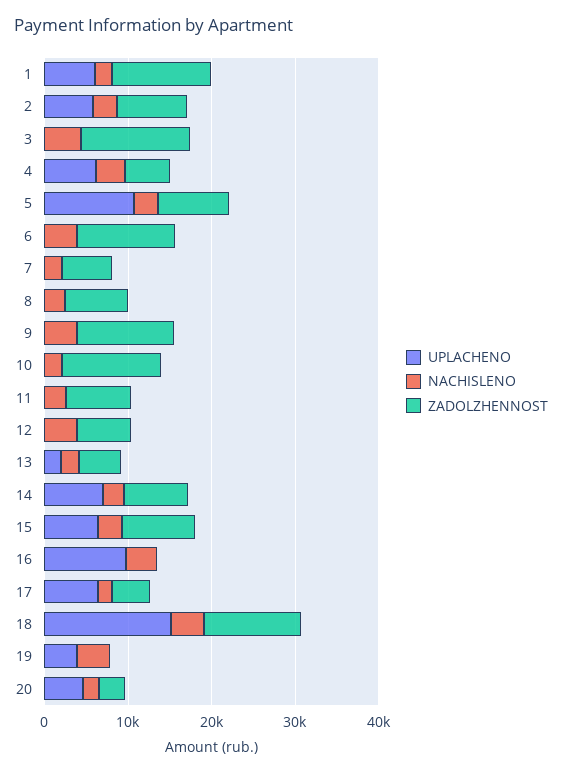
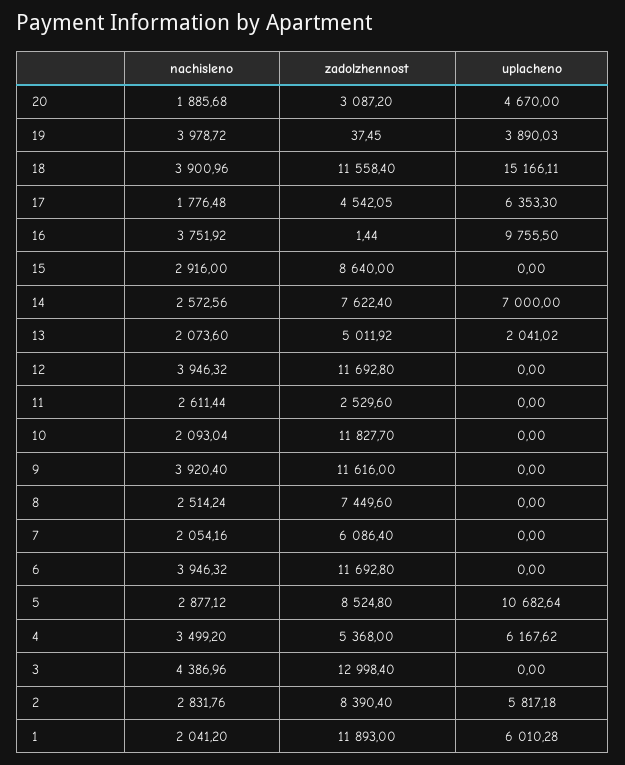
ZADOLZHENNOST, 11: 8000 -> 2529.6
ZADOLZHENNOST, 12: 6000 -> 11692.8
UPLACHENO, 15: 6000 -> 0

